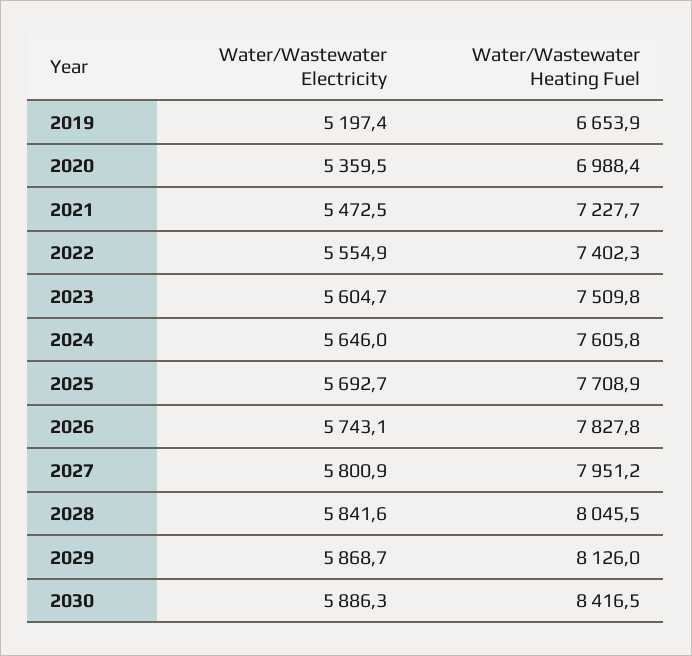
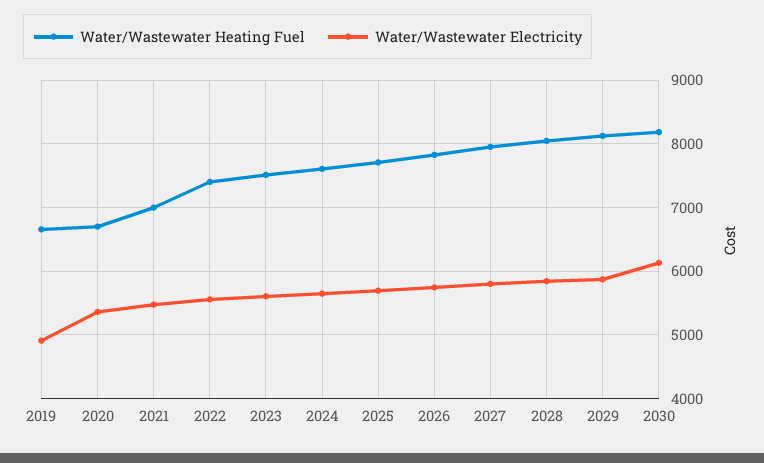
Water/Wastewater Electricity, 2019: 5197.4 -> 4900
Water/Wastewater Heating Fuel, 2020: 6988.4 -> 6700
Water/Wastewater Heating Fuel, 2021: 7227.7 -> 7000
Water/Wastewater Electricity, 2030: 5886.3 -> 6100
Water/Wastewater Heating Fuel, 2030: 8416.5 -> 8200

